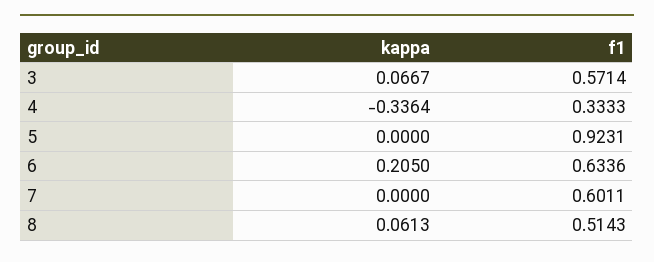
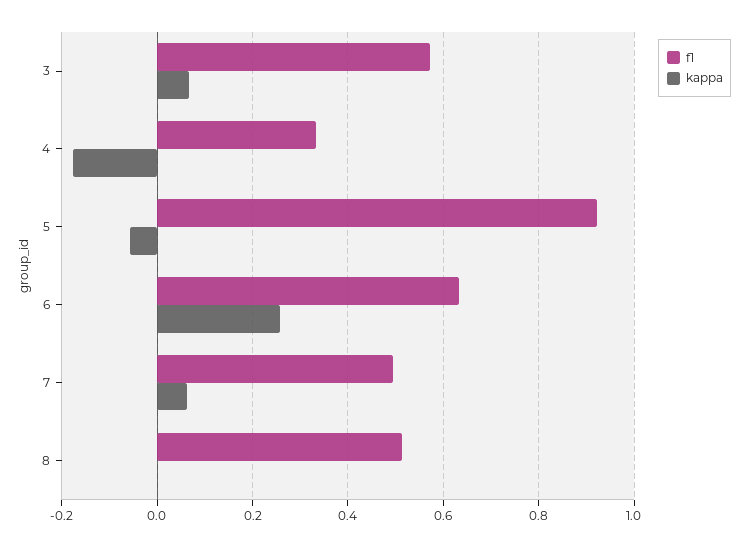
kappa, 4: -0.3364 -> -0.18
kappa, 5: 0 -> -0.06
kappa, 6: 0.205 -> 0.26
kappa, 7: 0 -> 0.06
f1, 7: 0.6011 -> 0.5
kappa, 8: 0.0613 -> 0

